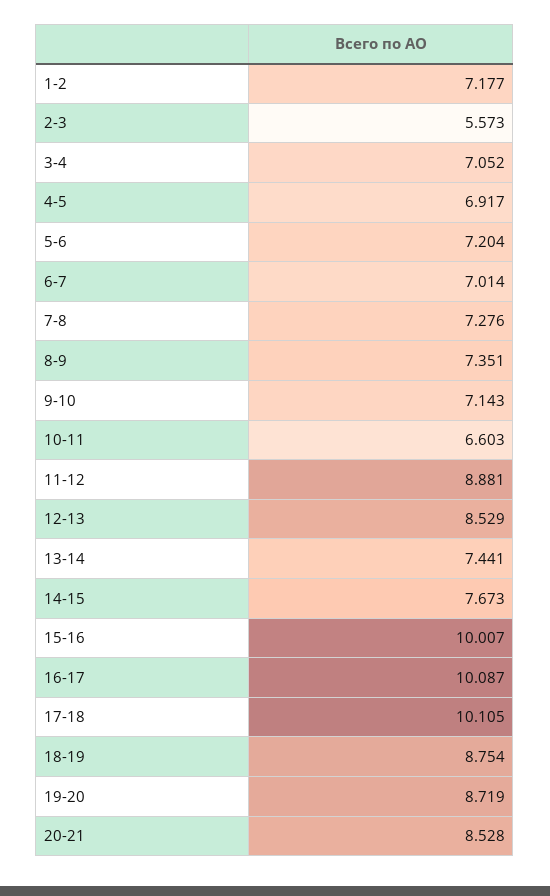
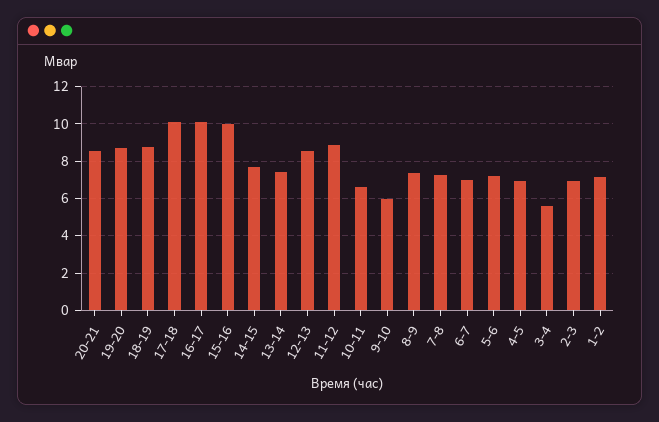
2-3: 5.573 -> 7
3-4: 7.052 -> 5.5
9-10: 7.143 -> 6

